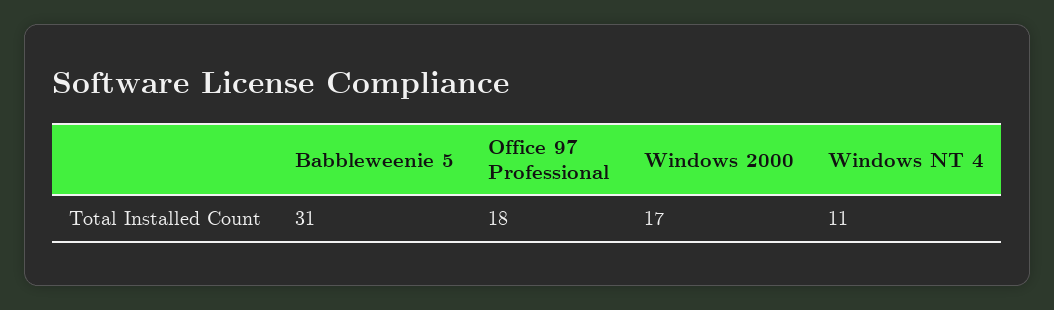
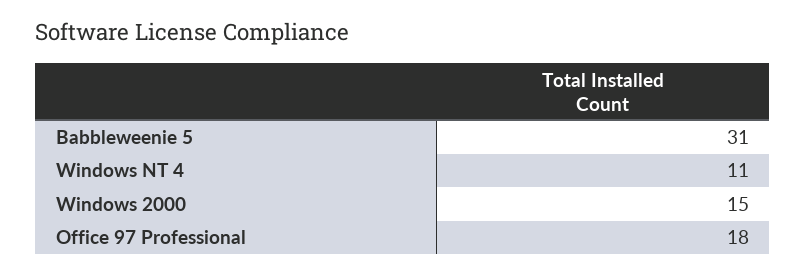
Windows 2000: 17 -> 15

